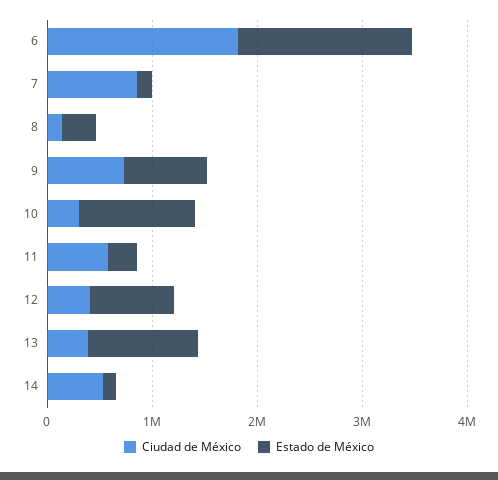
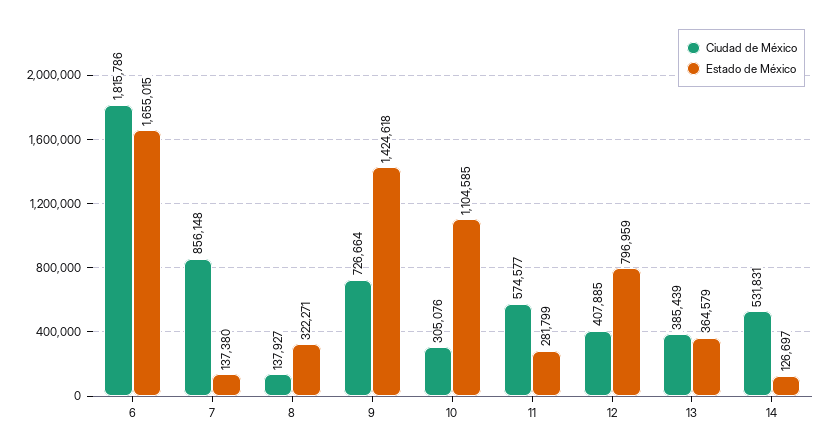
Estado de México, 9: 800000 -> 1424618
Estado de México, 13: 1000000 -> 364579

